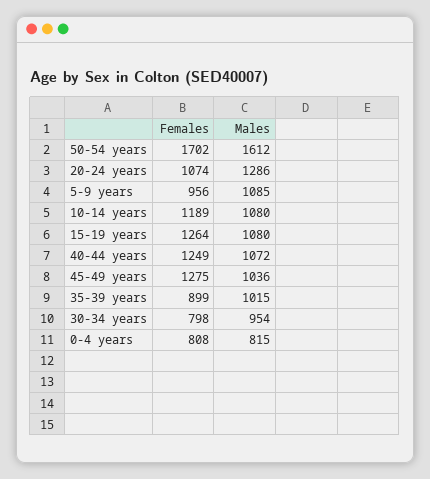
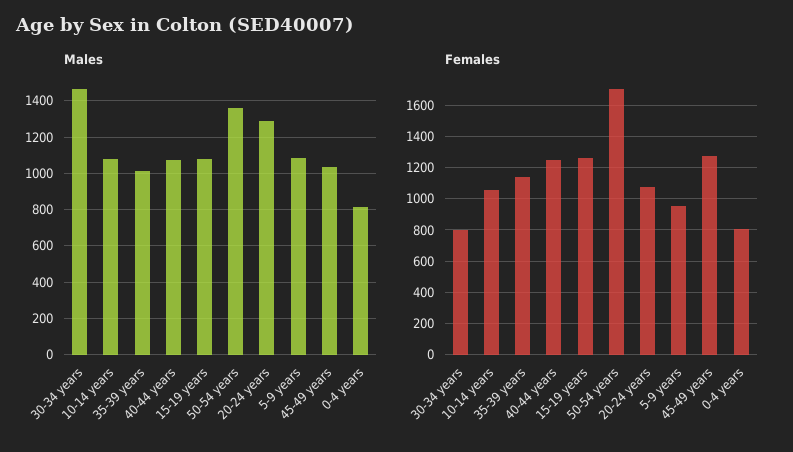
Males, 50-54 years: 1612 -> 1350
Females, 10-14 years: 1189 -> 1050
Females, 35-39 years: 899 -> 1150
Males, 30-34 years: 954 -> 1450

